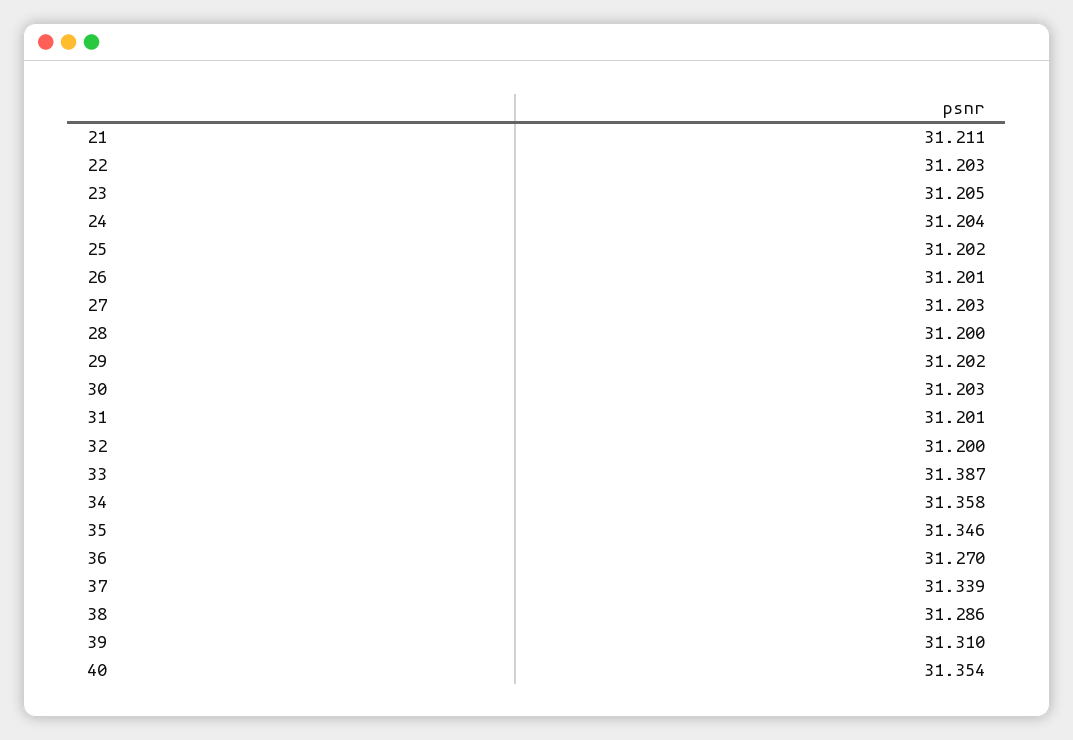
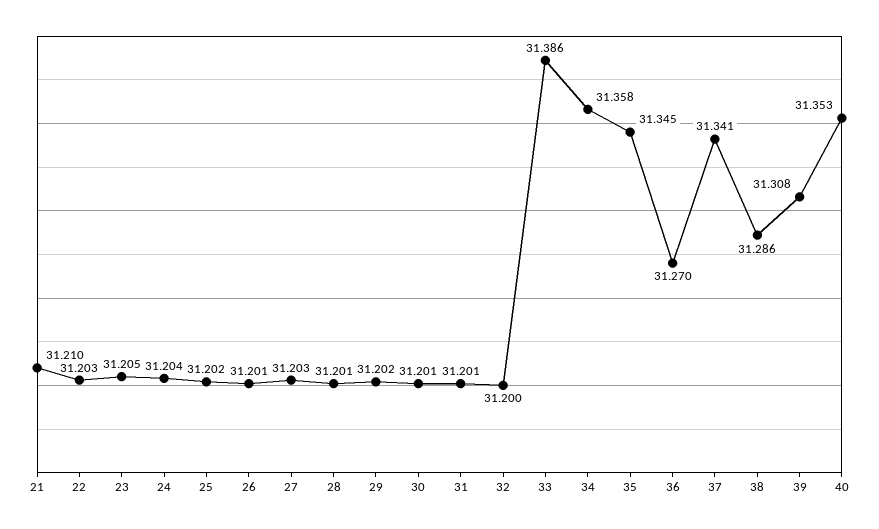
21: 31.211 -> 31.21
28: 31.2 -> 31.201
30: 31.203 -> 31.201
33: 31.387 -> 31.386
35: 31.346 -> 31.345
37: 31.339 -> 31.341
39: 31.31 -> 31.308
40: 31.354 -> 31.353

